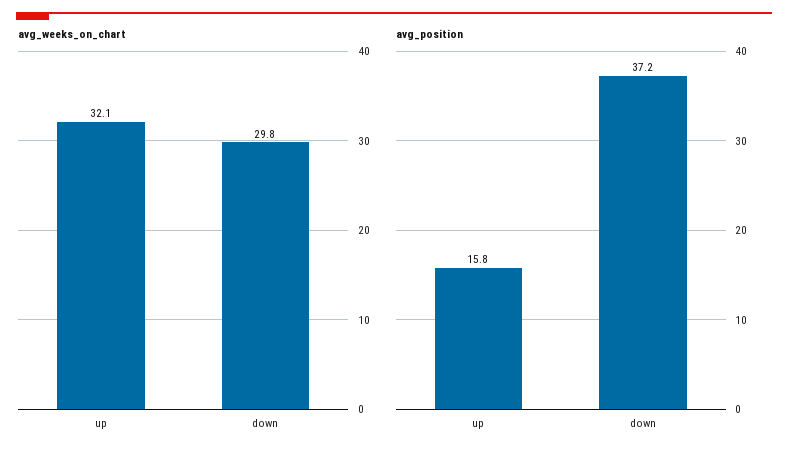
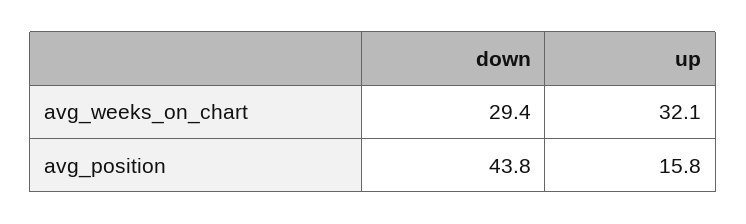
avg_weeks_on_chart, down: 29.8 -> 29.4
avg_position, down: 37.2 -> 43.8

